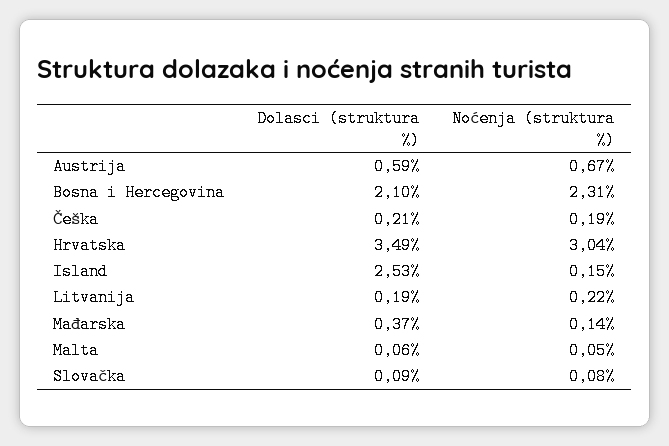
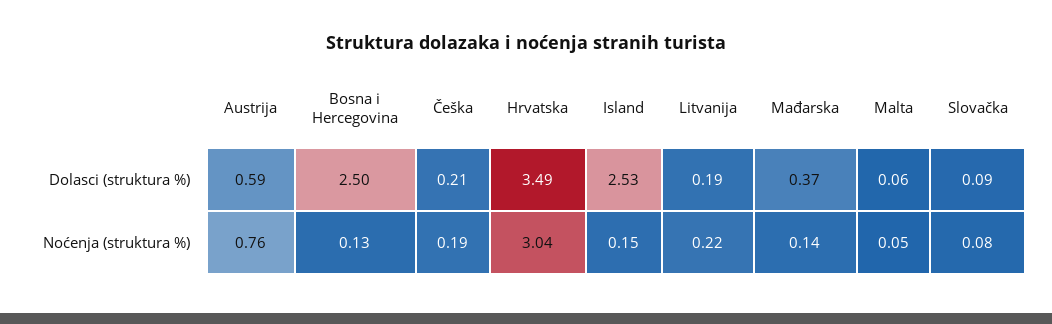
Noćenja (struktura %), Austrija: 0.67 -> 0.76
Dolasci (struktura %), Bosna i Hercegovina: 2.1 -> 2.5
Noćenja (struktura %), Bosna i Hercegovina: 2.31 -> 0.13

